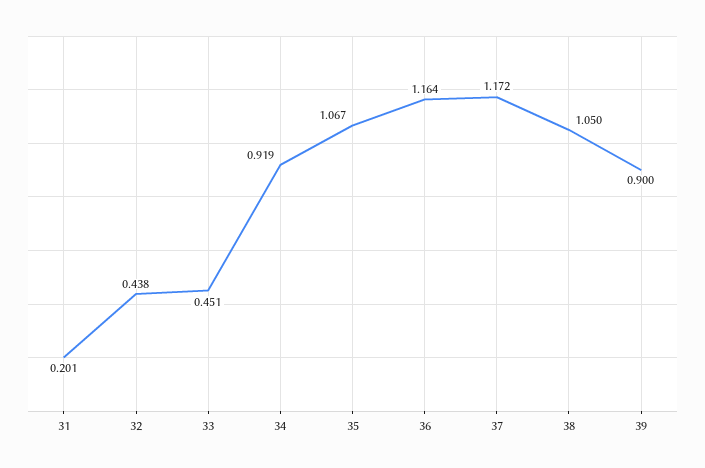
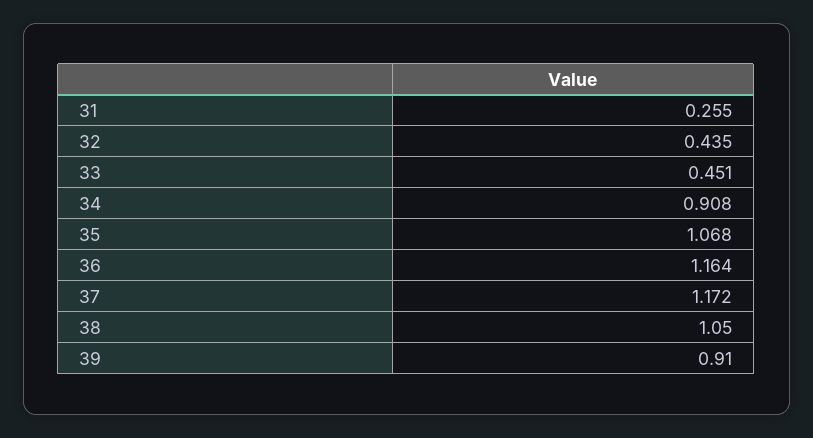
31: 0.201 -> 0.255
32: 0.438 -> 0.435
34: 0.919 -> 0.908
35: 1.067 -> 1.068
39: 0.9 -> 0.91

